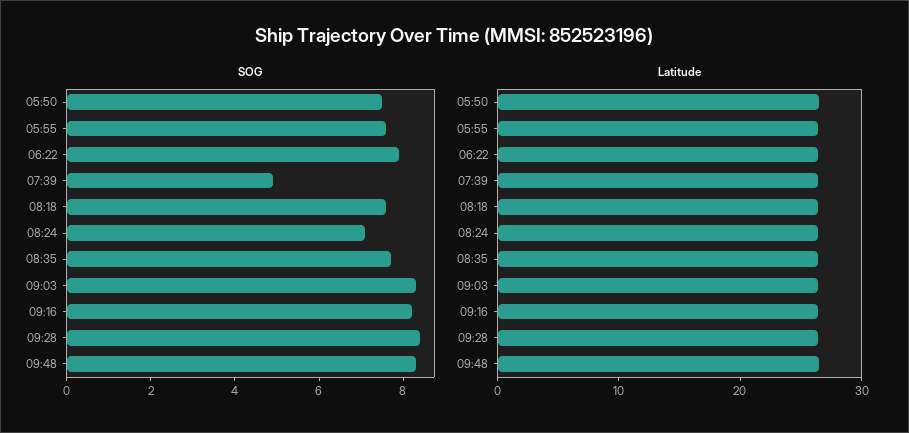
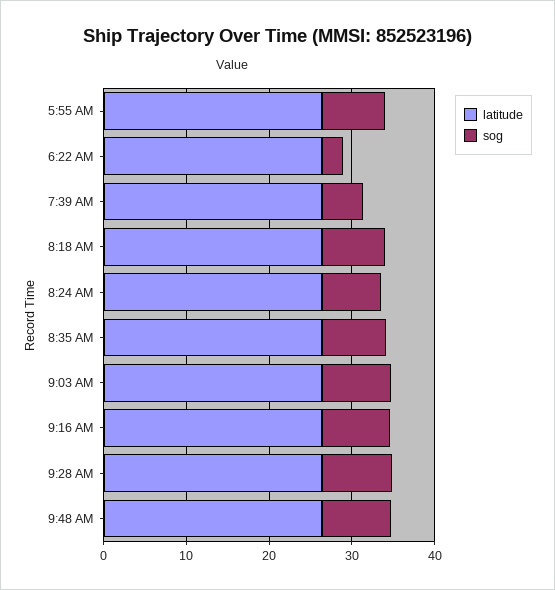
SOG, 05:50: 7.5 -> none
SOG, 06:22: 8 -> 2
Latitude, 05:50: 26 -> none

